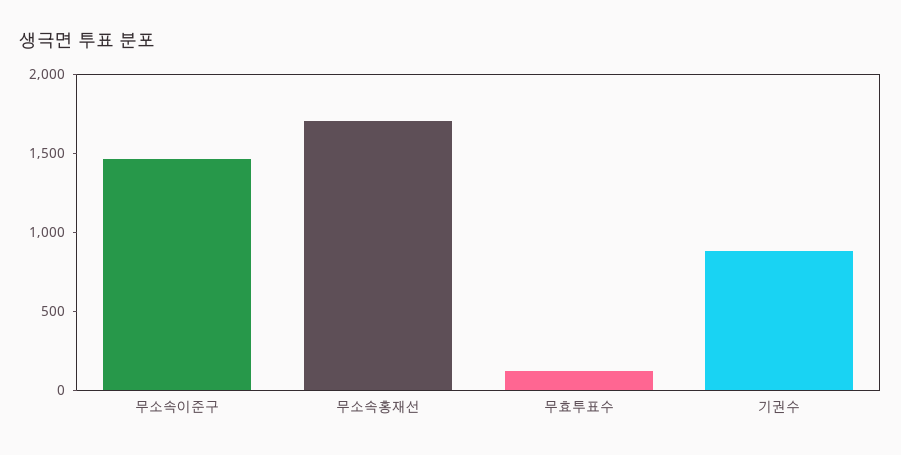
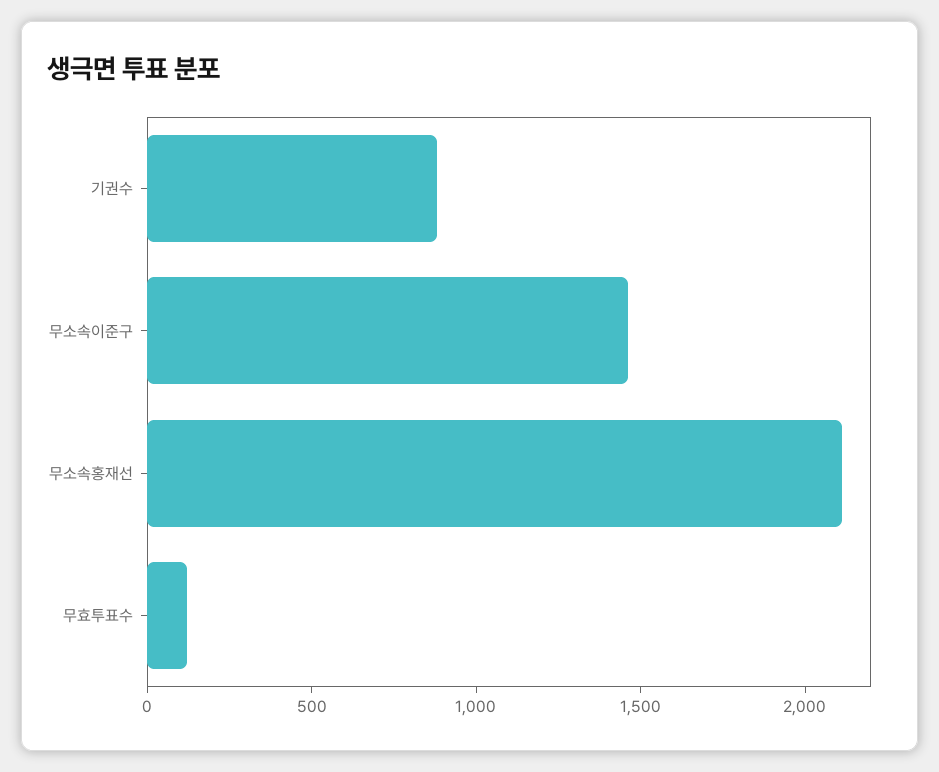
무소속홍재선: 1700 -> 2100

